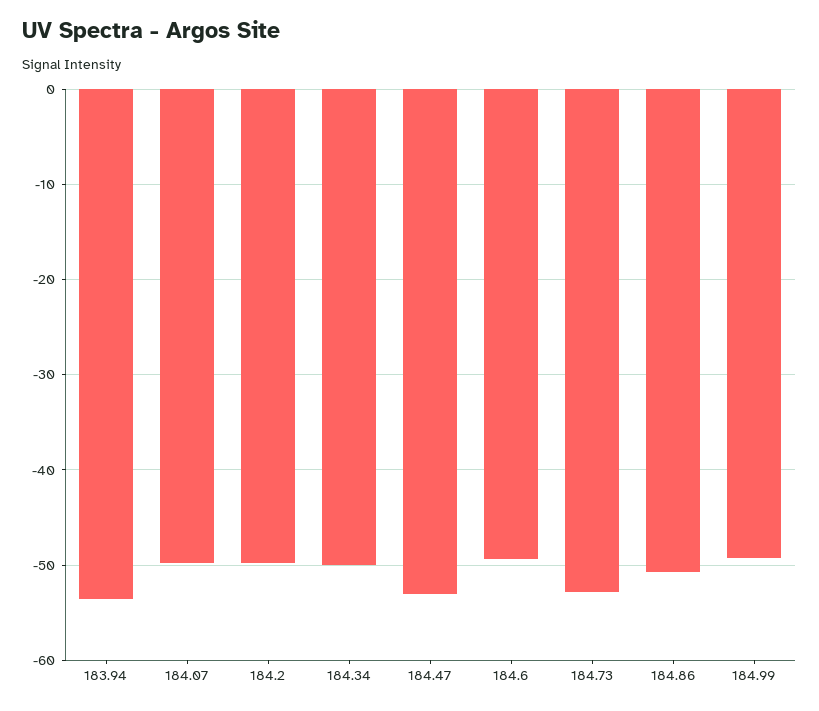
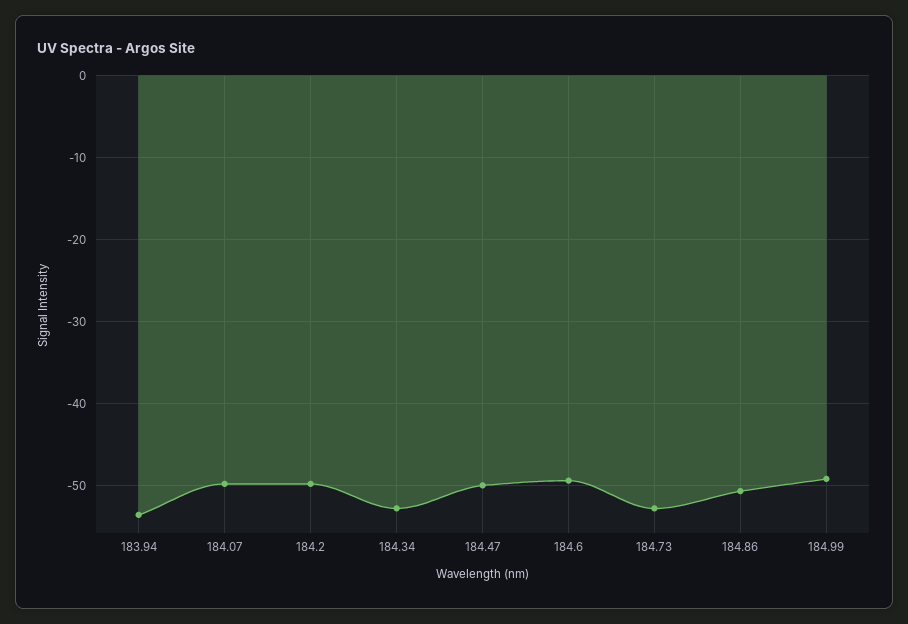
184.34: -50 -> -53
184.47: -53 -> -50

